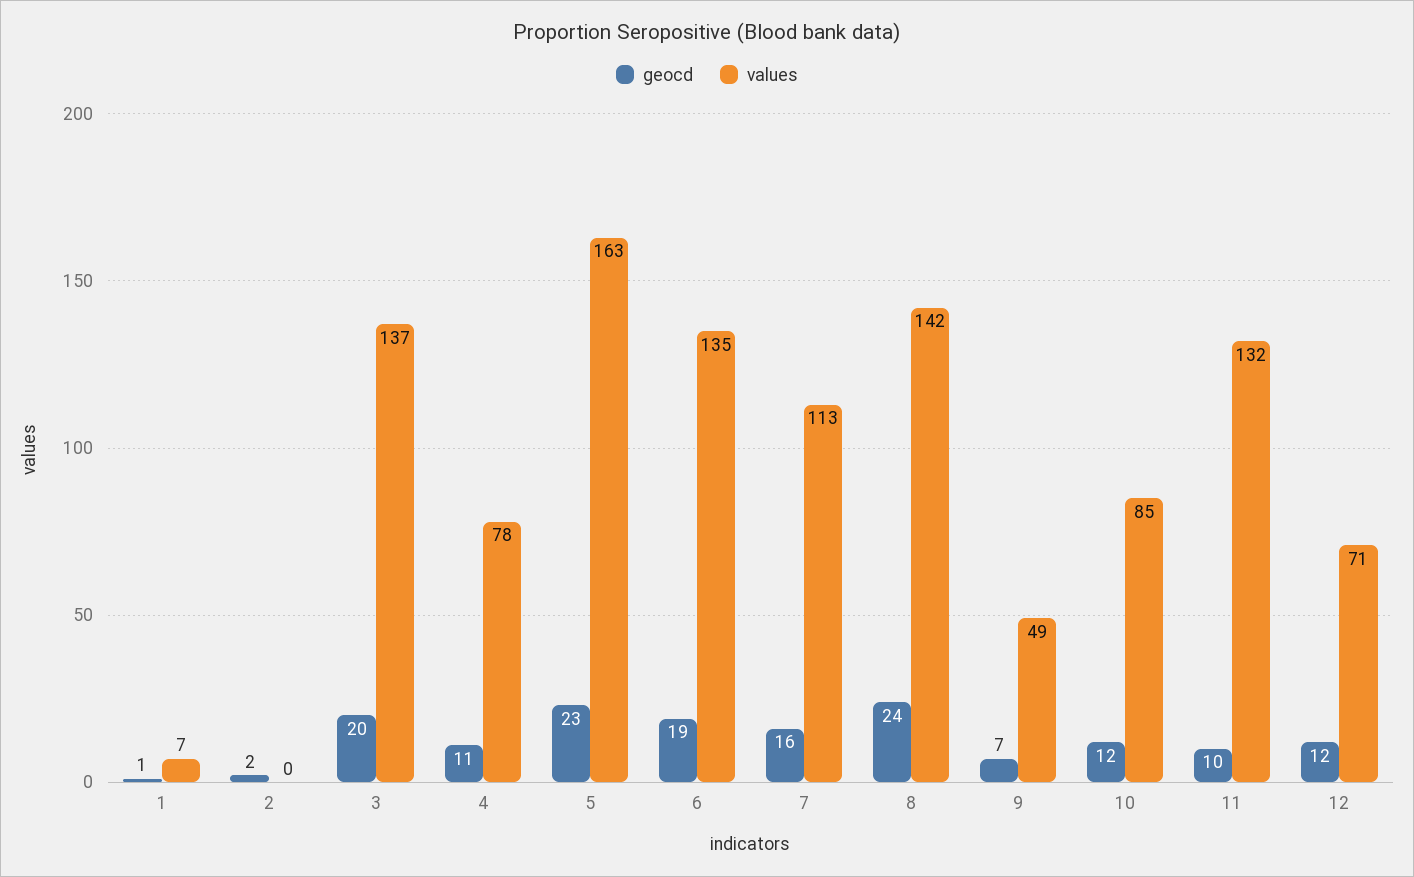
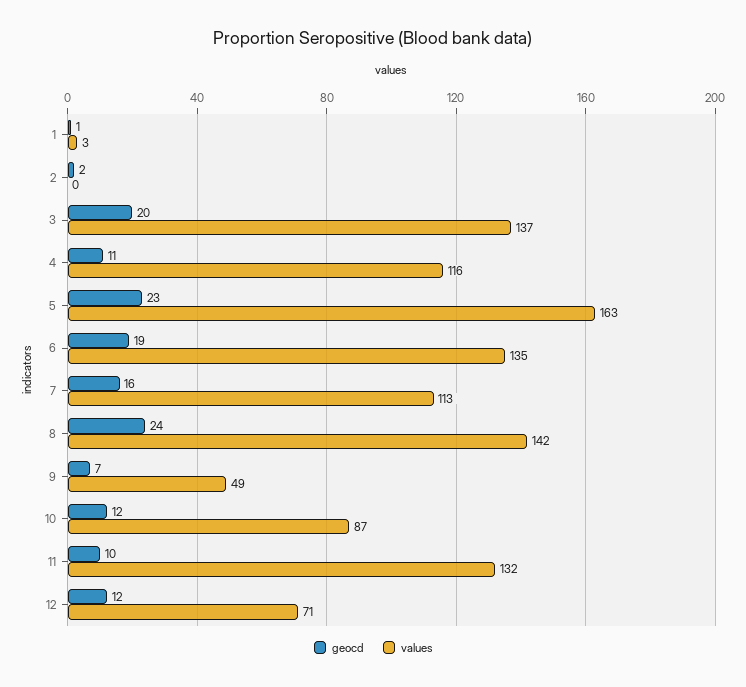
values, 1: 7 -> 3
values, 4: 78 -> 116
values, 10: 85 -> 87

